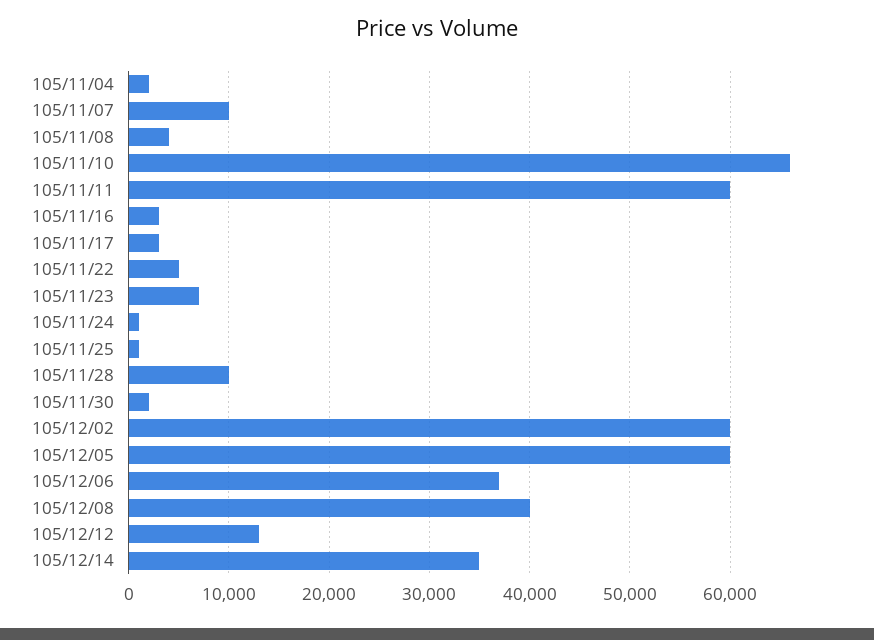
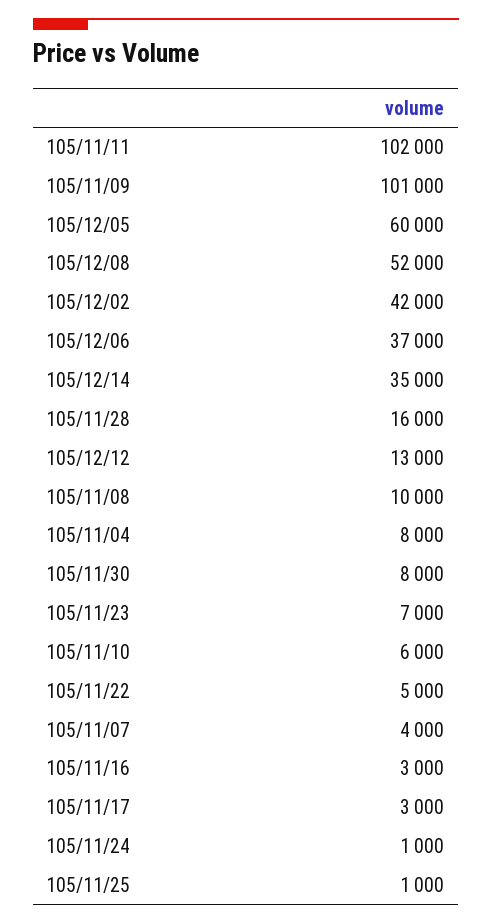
105/11/04: 2000 -> 8000
105/11/07: 10000 -> 4000
105/11/08: 4000 -> 10000
105/11/10: 66000 -> 6000
105/11/11: 60000 -> 102000
105/11/28: 10000 -> 16000
105/11/30: 2000 -> 8000
105/12/02: 60000 -> 42000
105/12/08: 40000 -> 52000
105/11/09: none -> 101000

